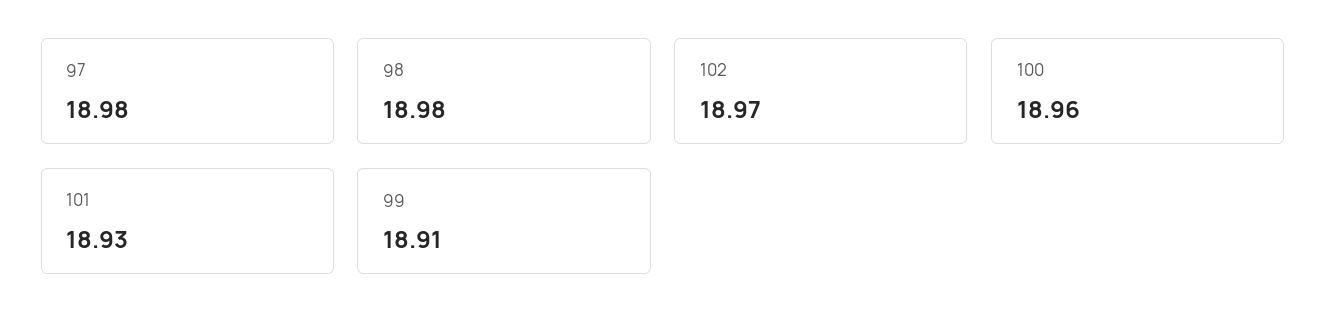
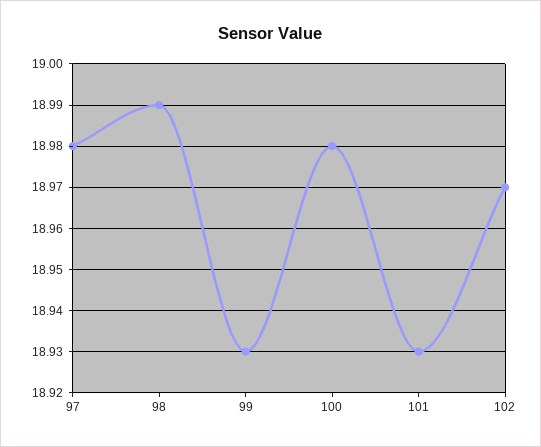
98: 18.98 -> 18.99
100: 18.96 -> 18.98
99: 18.91 -> 18.93

